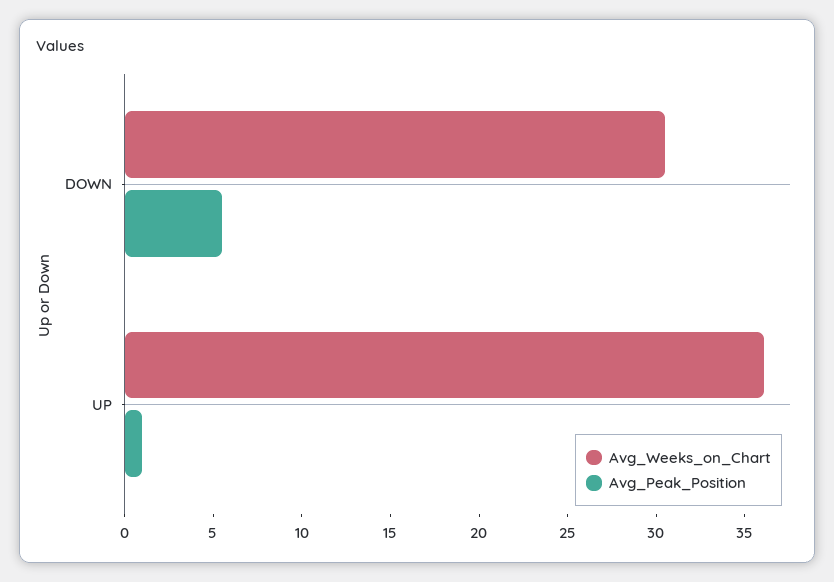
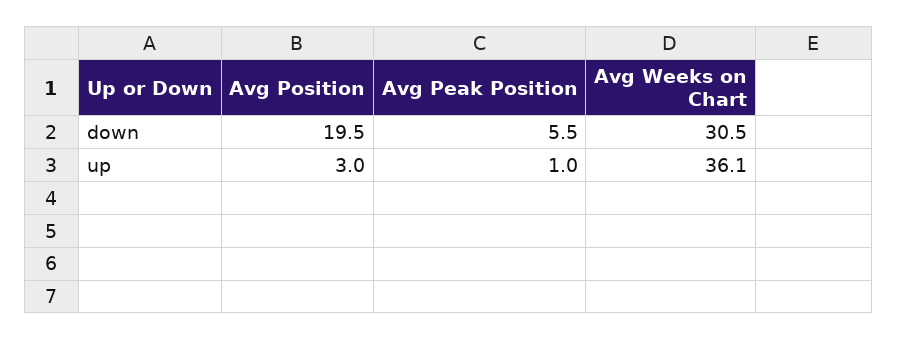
Avg Position, DOWN: none -> 19.5
Avg Position, UP: none -> 3

